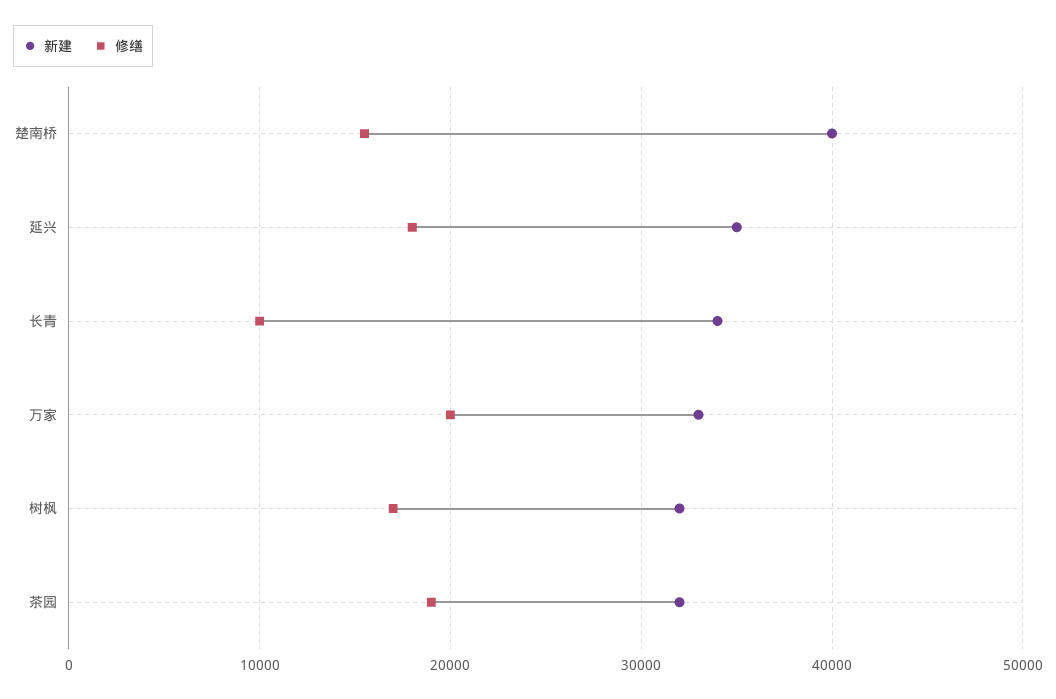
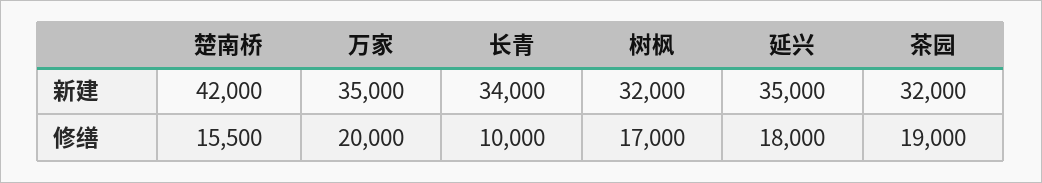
新建, 楚南桥: 40000 -> 42000
新建, 万家: 33000 -> 35000

